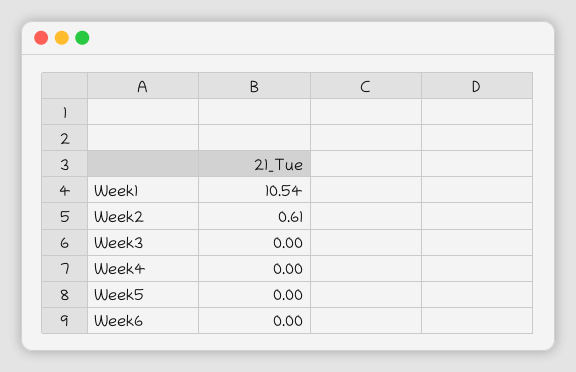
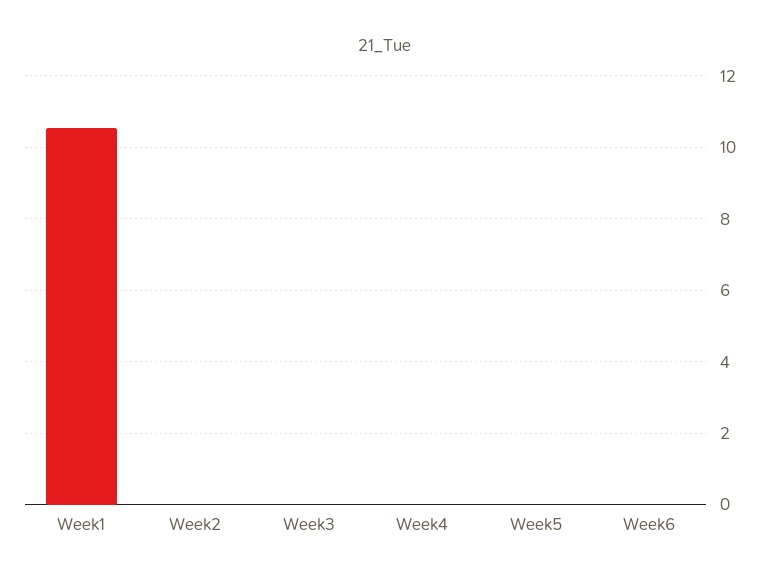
Week2: 0.61 -> 0

